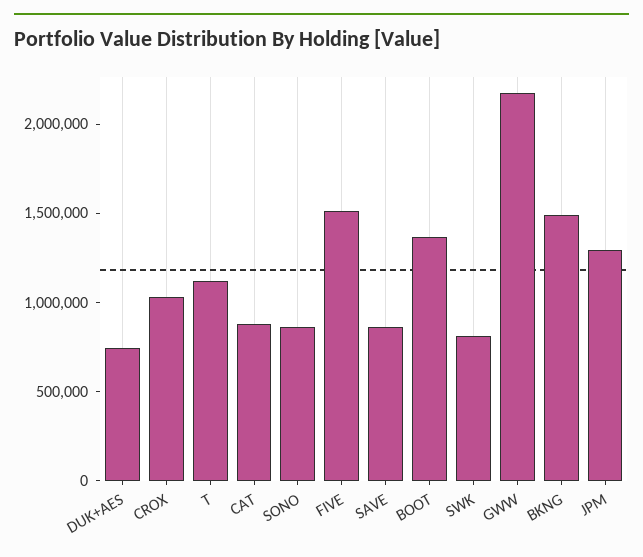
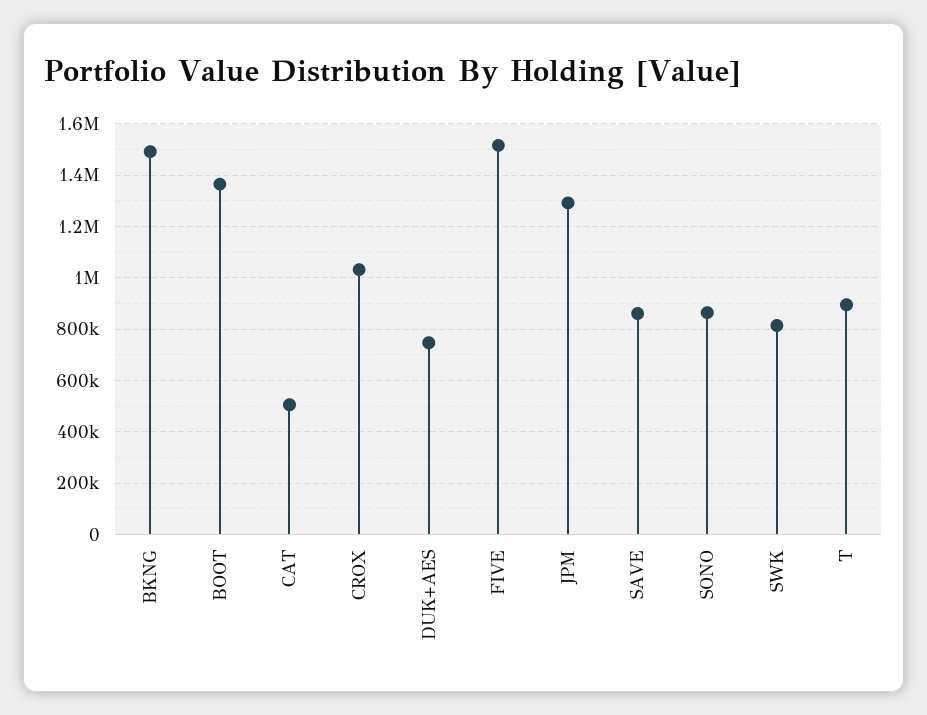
T: 1100000 -> 900000
CAT: 900000 -> 500000
GWW: 2200000 -> none

